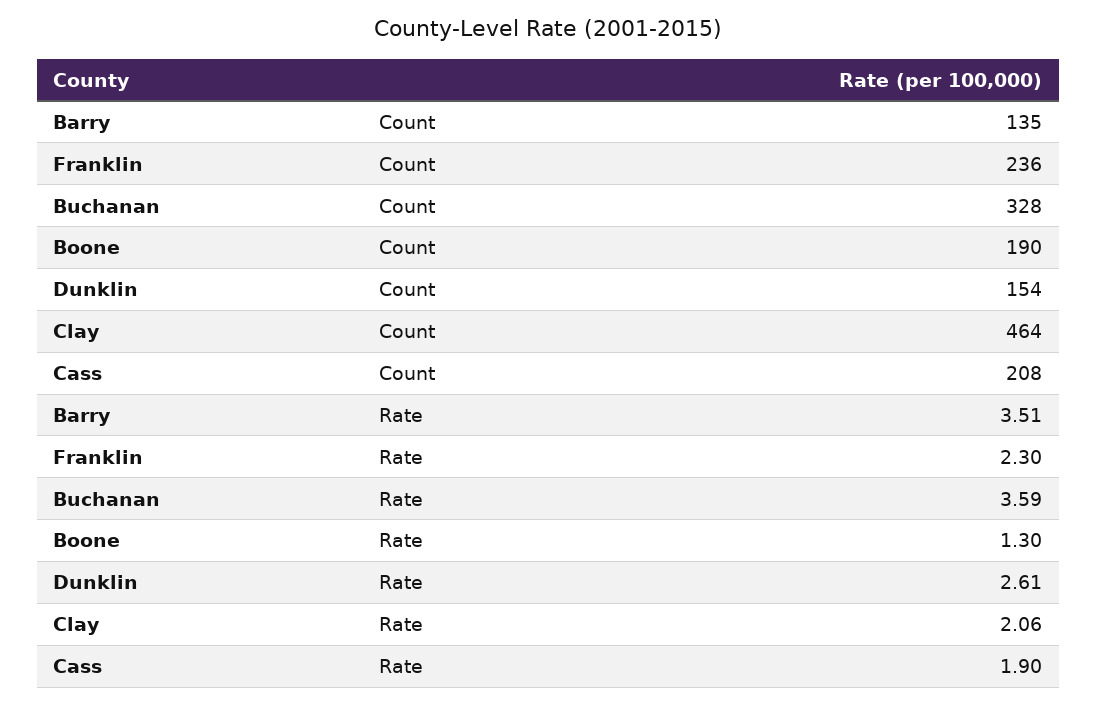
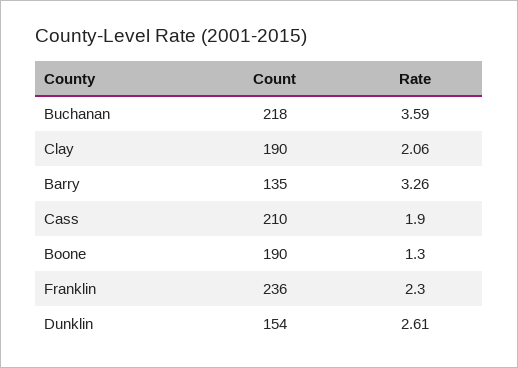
Buchanan, Count: 328 -> 218
Clay, Count: 464 -> 190
Cass, Count: 208 -> 210
Barry, Rate: 3.51 -> 3.26

